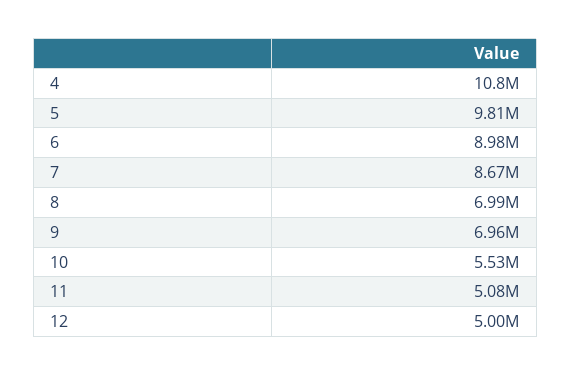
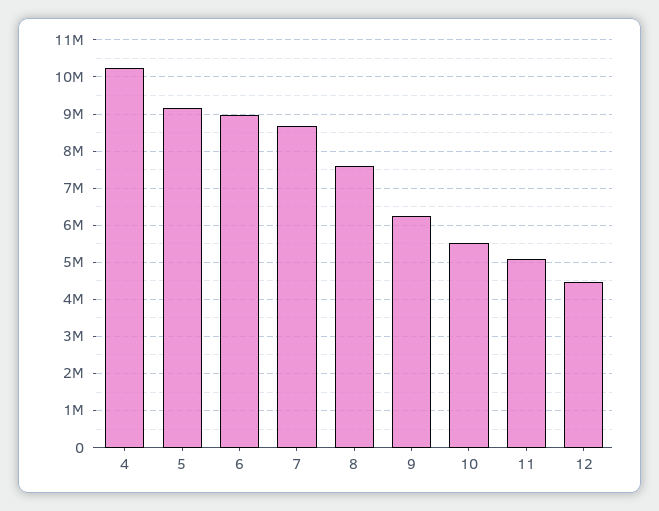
4: 10800000 -> 10200000
5: 9810000 -> 9200000
8: 6990000 -> 7600000
9: 6960000 -> 6200000
12: 5000000 -> 4400000

